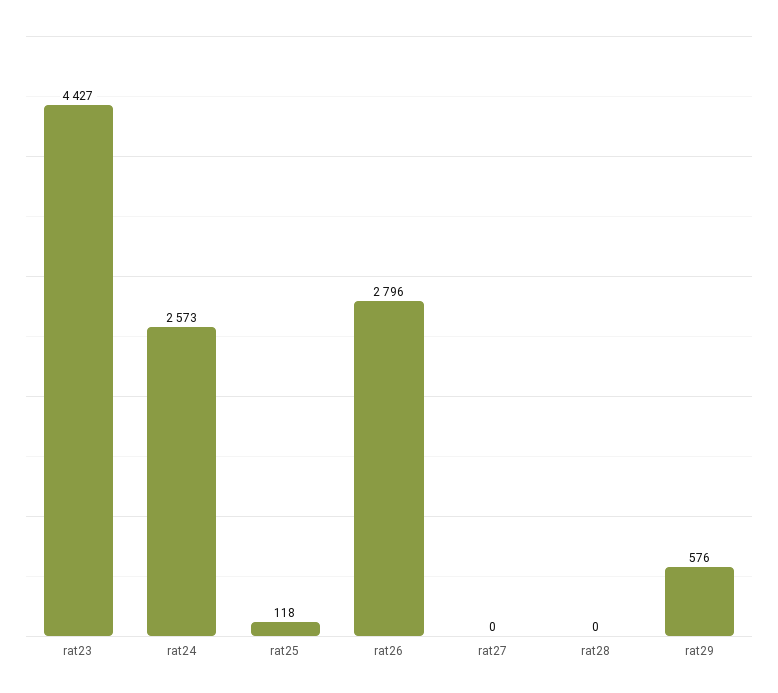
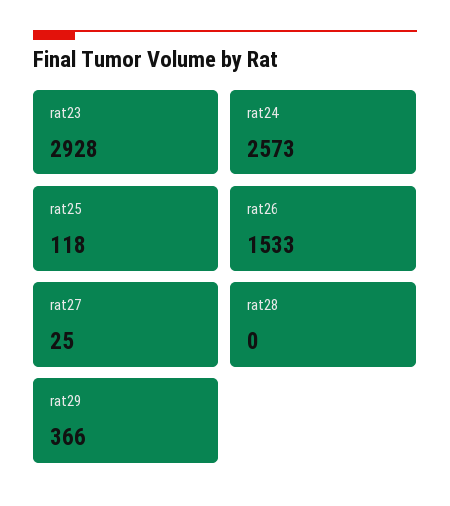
rat23: 4427 -> 2928
rat26: 2796 -> 1533
rat27: 0 -> 25
rat29: 576 -> 366

